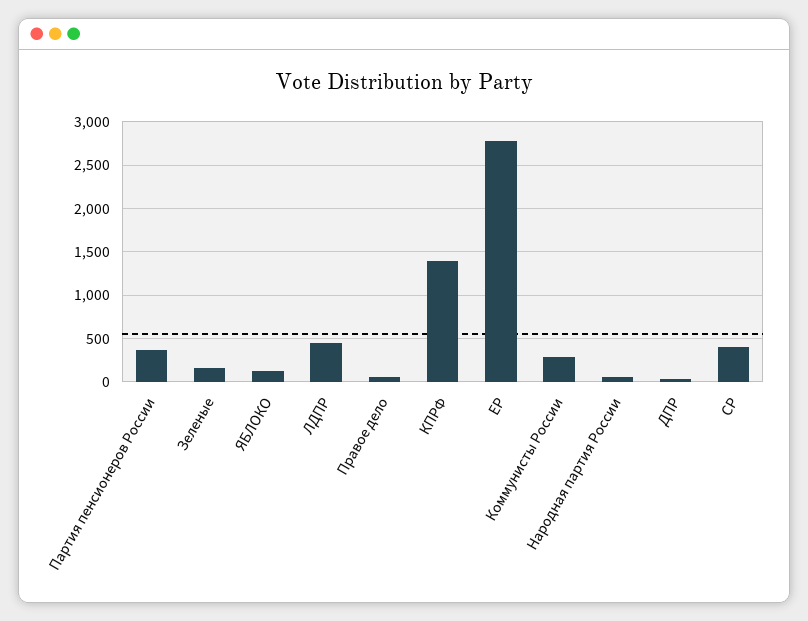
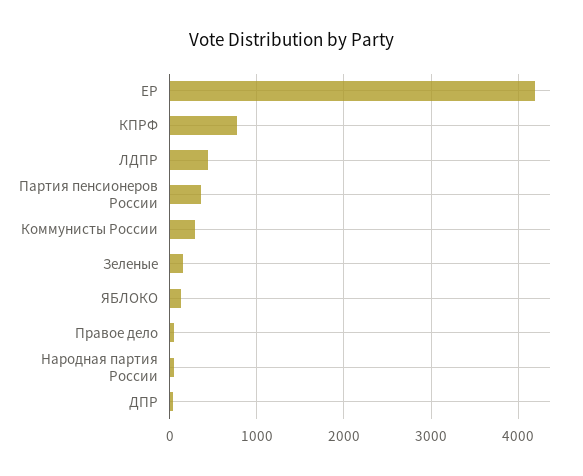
КПРФ: 1400 -> 800
ЕР: 2800 -> 4200
СР: 400 -> none

